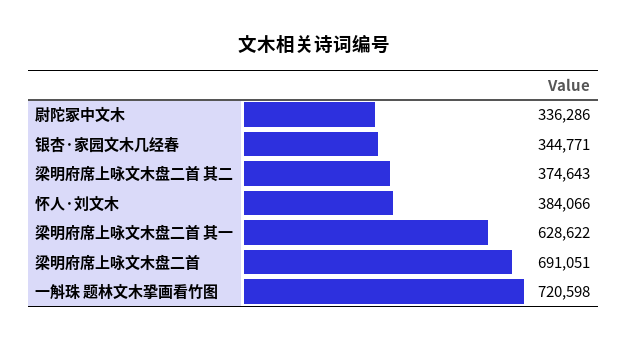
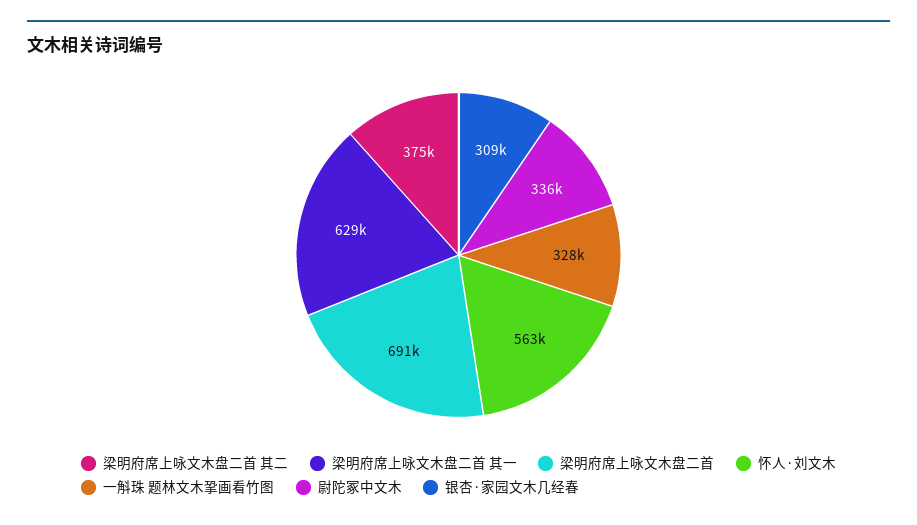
银杏·家园文木几经春: 344771 -> 309000
怀人·刘文木: 384066 -> 563000
一斛珠 题林文木㧬画看竹图: 720598 -> 328000

